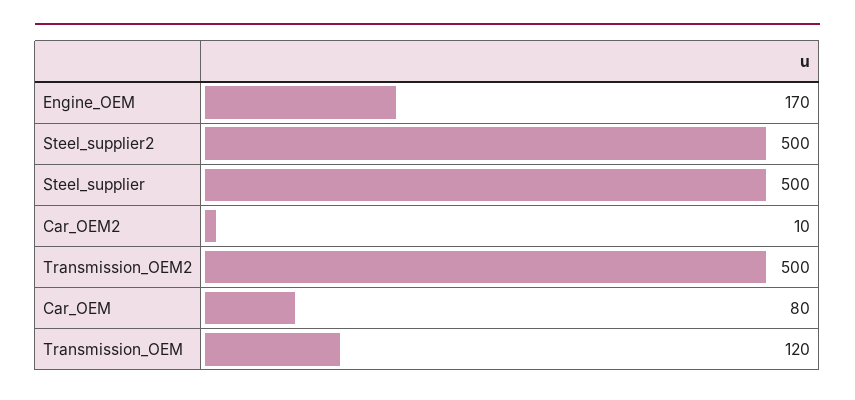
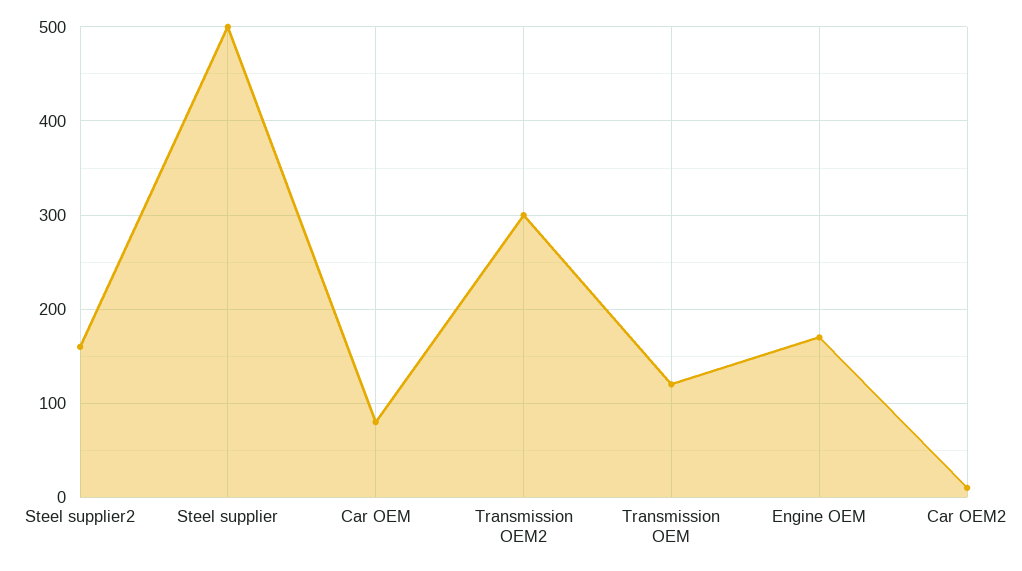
Steel_supplier2: 500 -> 160
Transmission_OEM2: 500 -> 300

